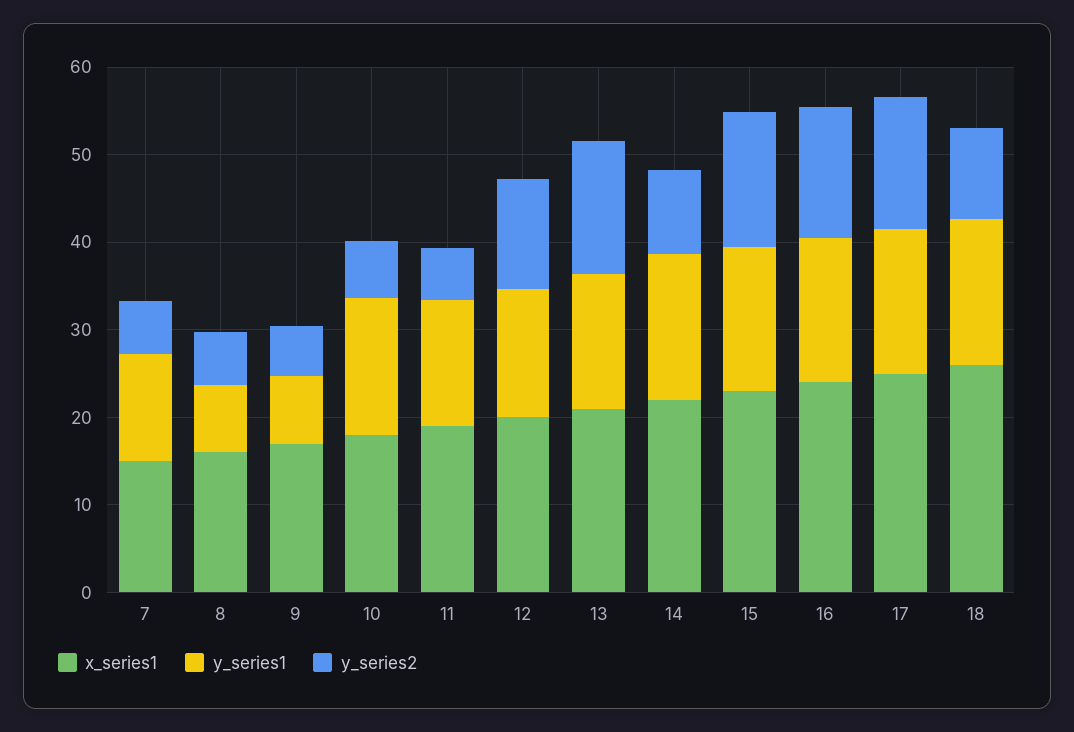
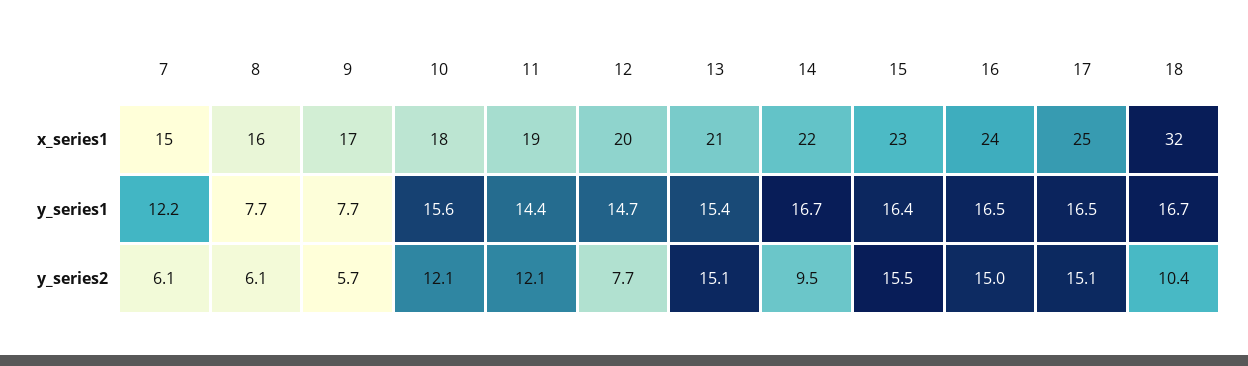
y_series2, 10: 6 -> 12.1
y_series2, 11: 6 -> 12.1
y_series2, 12: 12 -> 7.7
x_series1, 18: 26 -> 32

